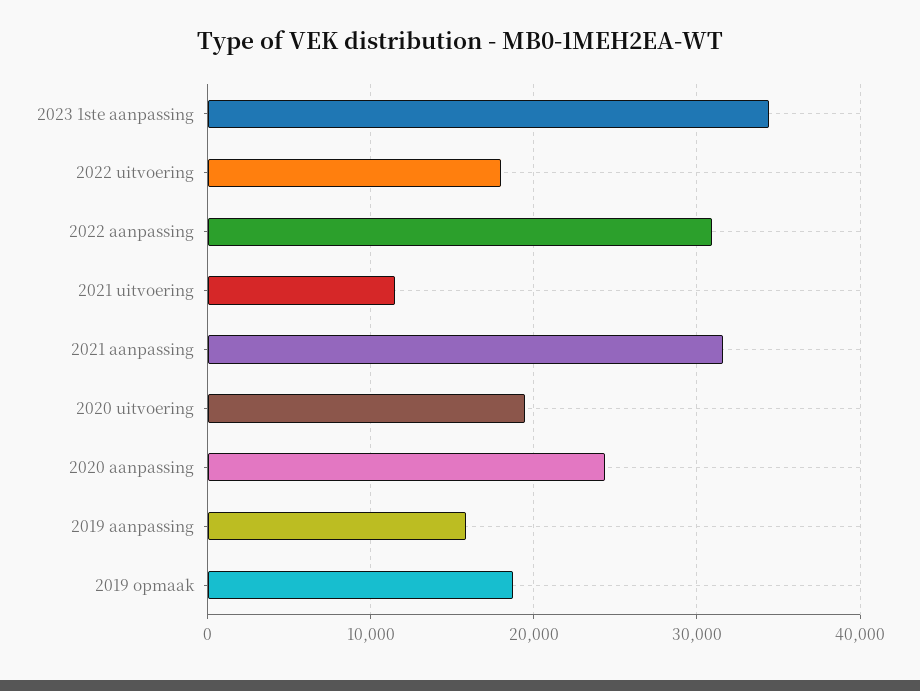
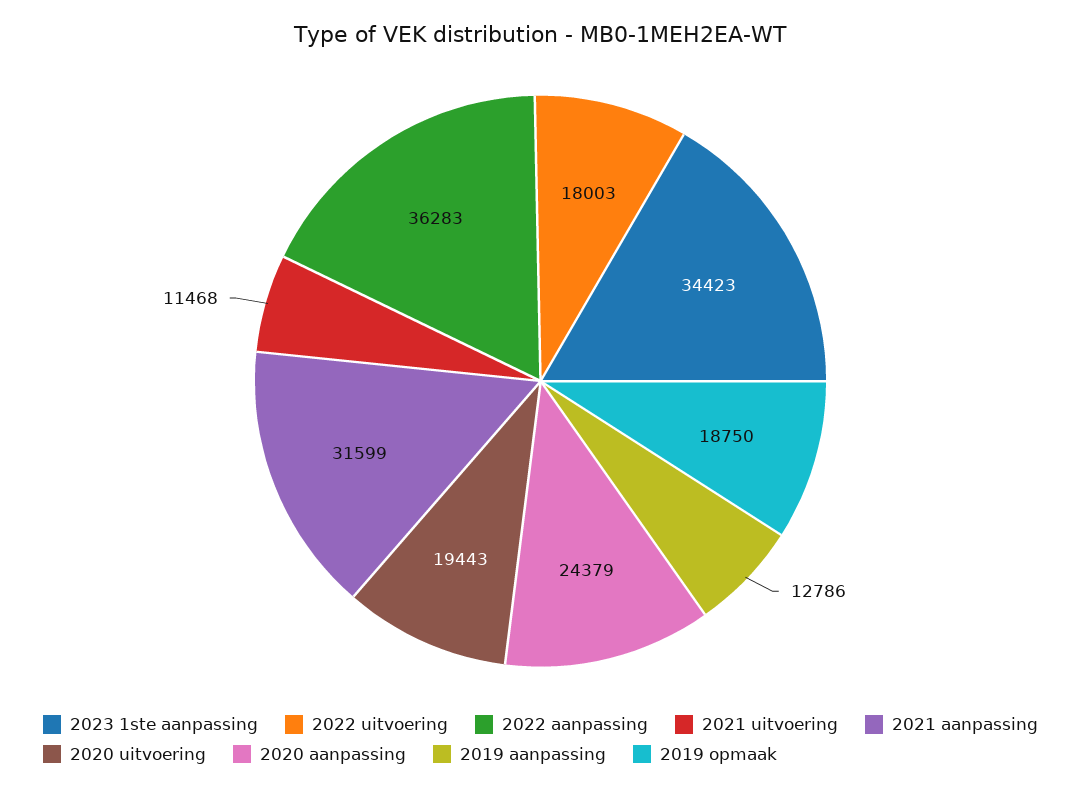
2022 aanpassing: 31000 -> 36283
2019 aanpassing: 16000 -> 12786

